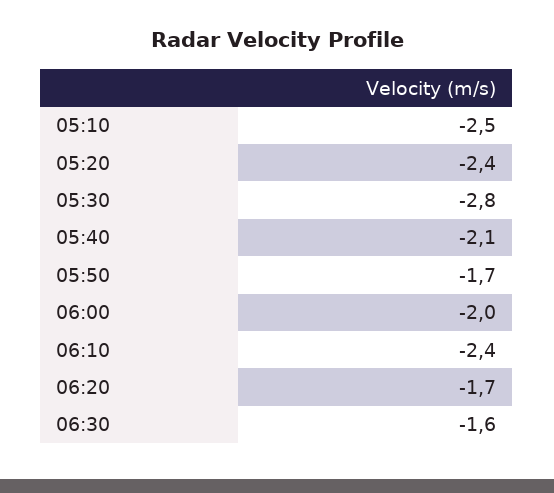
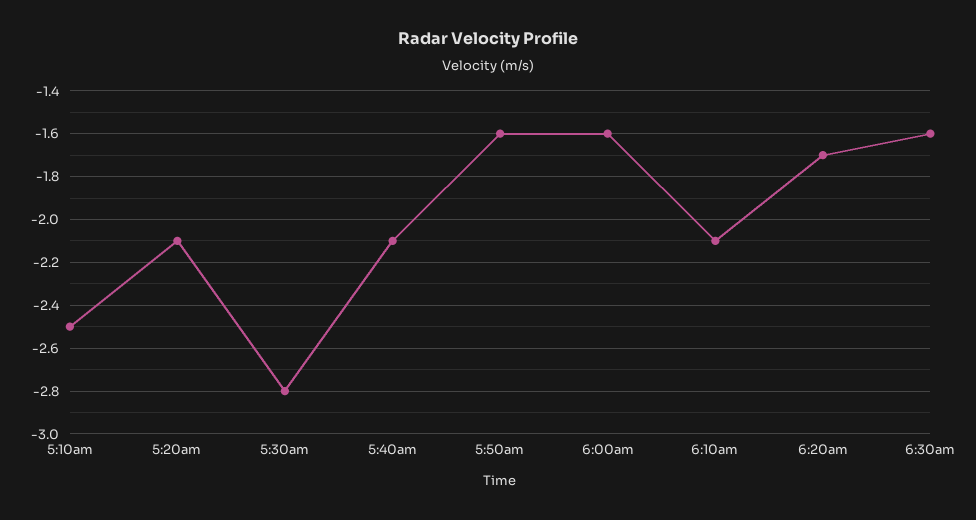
05:20: -2.4 -> -2.1
05:50: -1.7 -> -1.6
06:00: -2 -> -1.6
06:10: -2.4 -> -2.1

